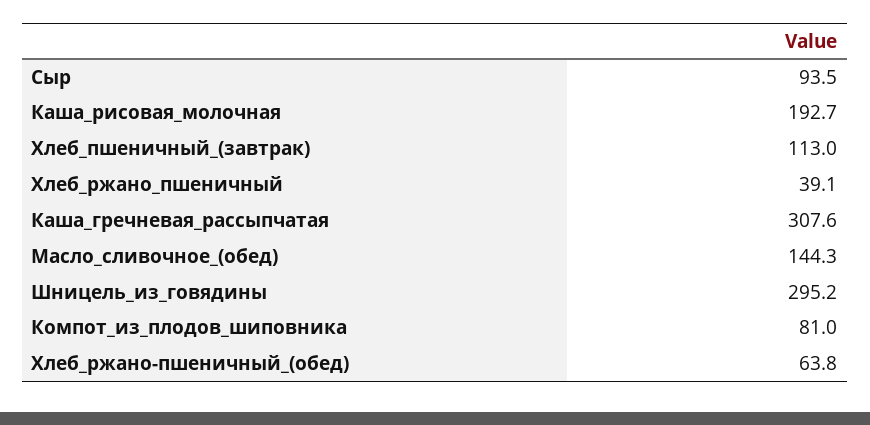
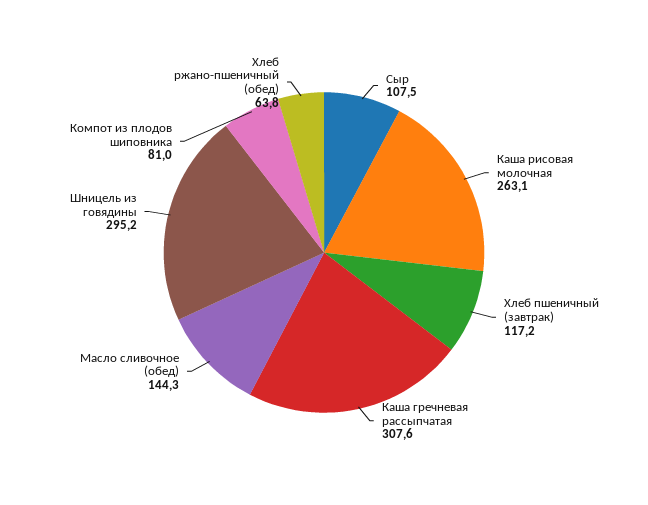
Сыр: 93.5 -> 107.5
Каша_рисовая_молочная: 192.7 -> 263.1
Хлеб_пшеничный_(завтрак): 113 -> 117.2
Хлеб_ржано_пшеничный: 39.1 -> none

